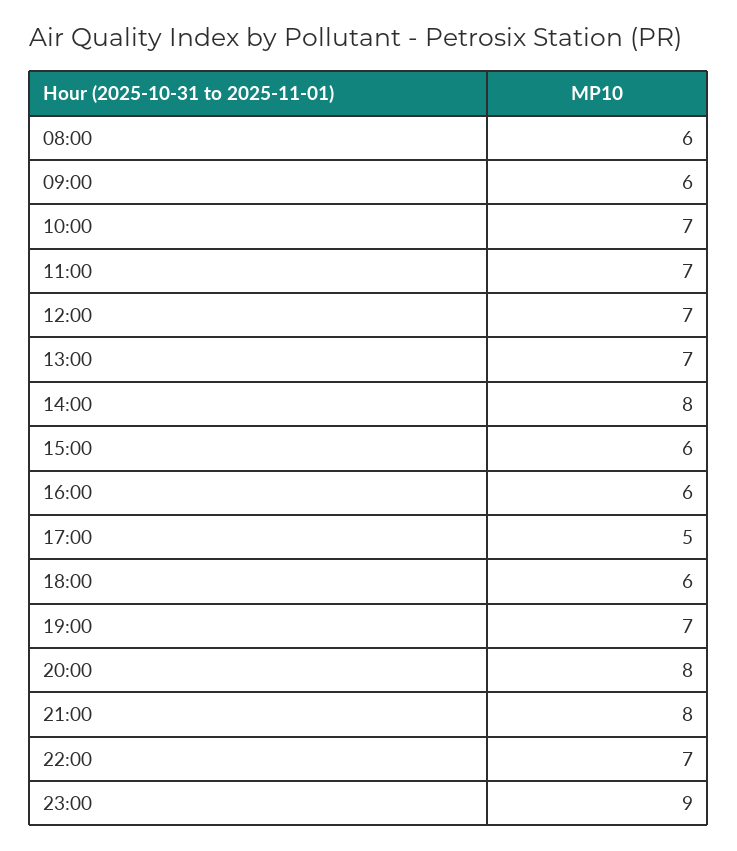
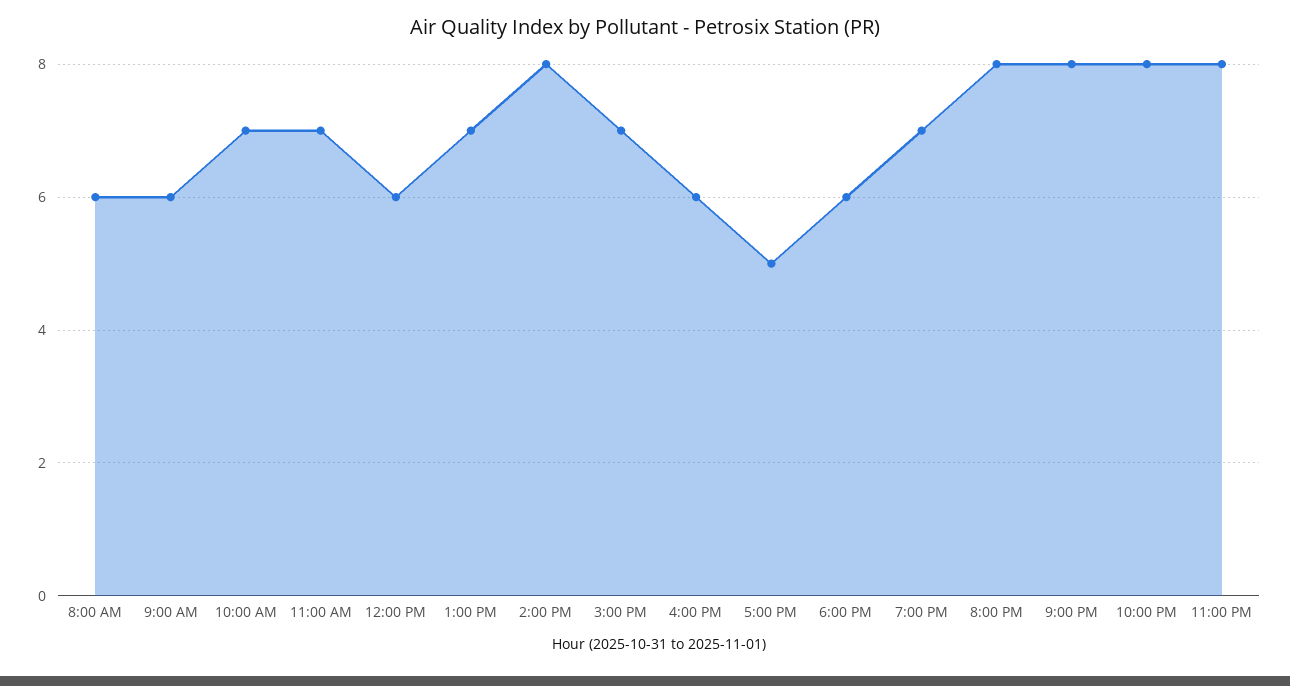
12:00: 7 -> 6
15:00: 6 -> 7
22:00: 7 -> 8
23:00: 9 -> 8

